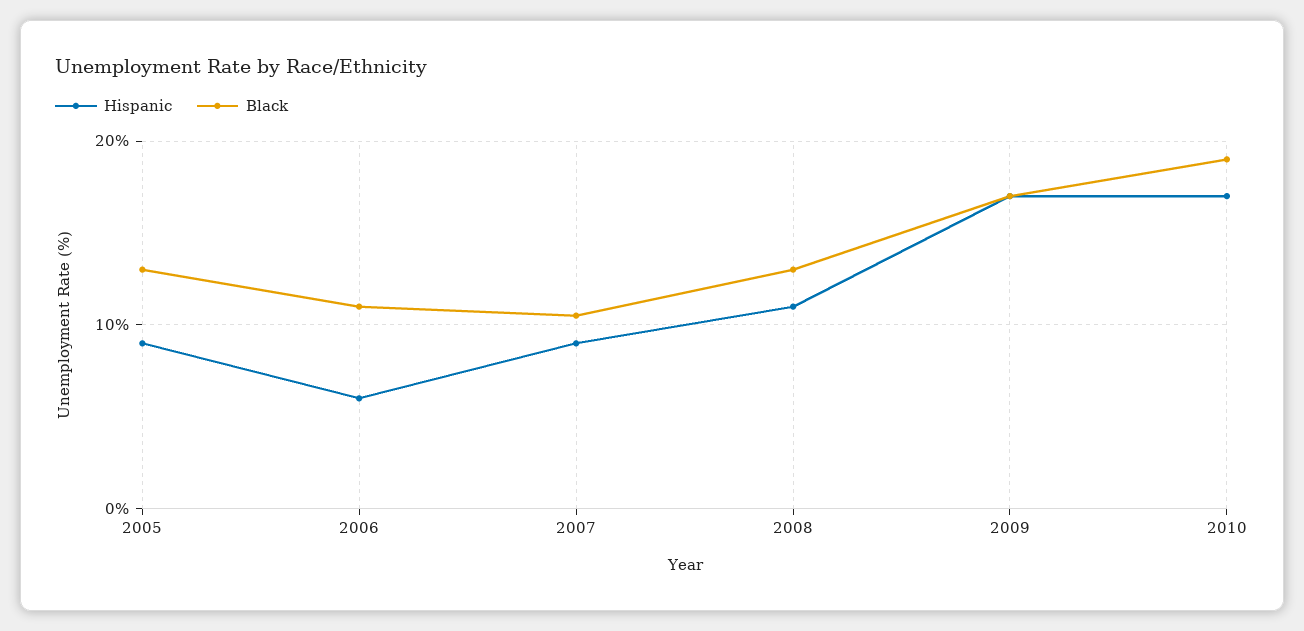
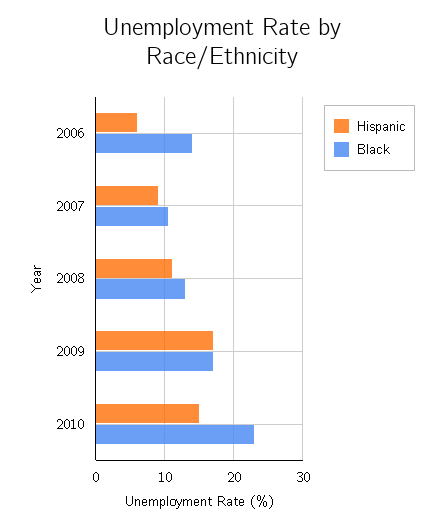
Hispanic, 2005: 9 -> none
Black, 2005: 13 -> none
Black, 2006: 11 -> 14
Hispanic, 2010: 17 -> 15
Black, 2010: 19 -> 23

